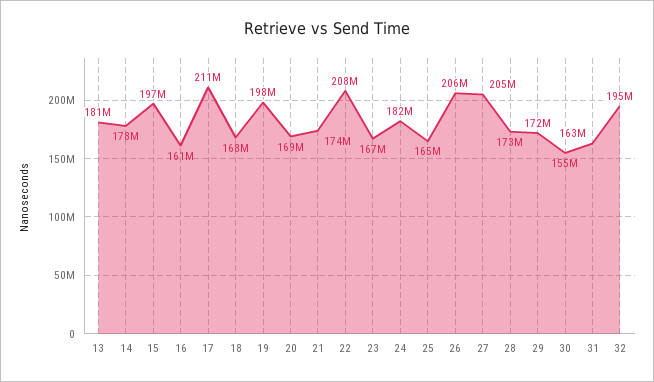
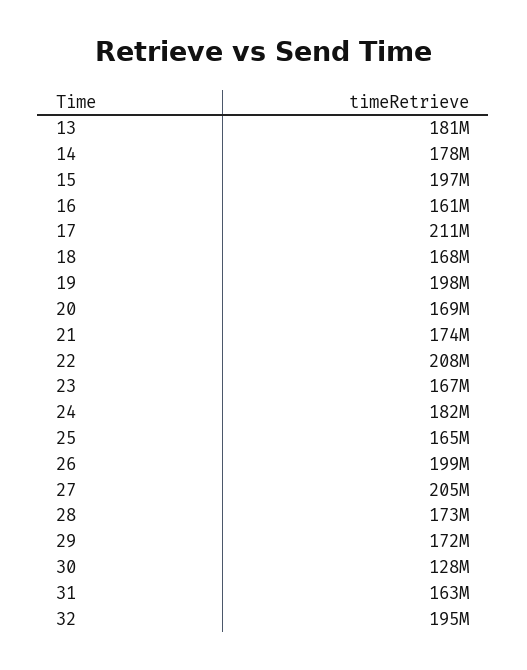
26: 206000000 -> 199000000
30: 155000000 -> 128000000

